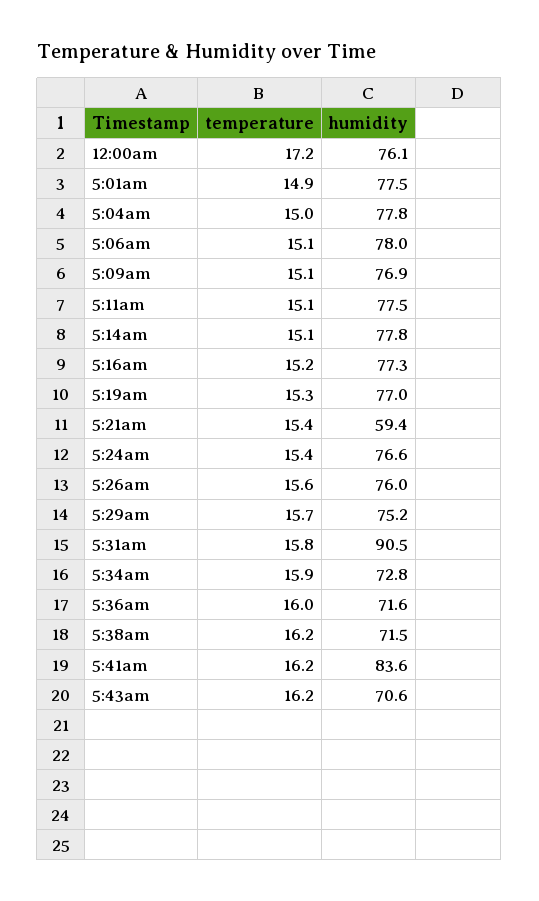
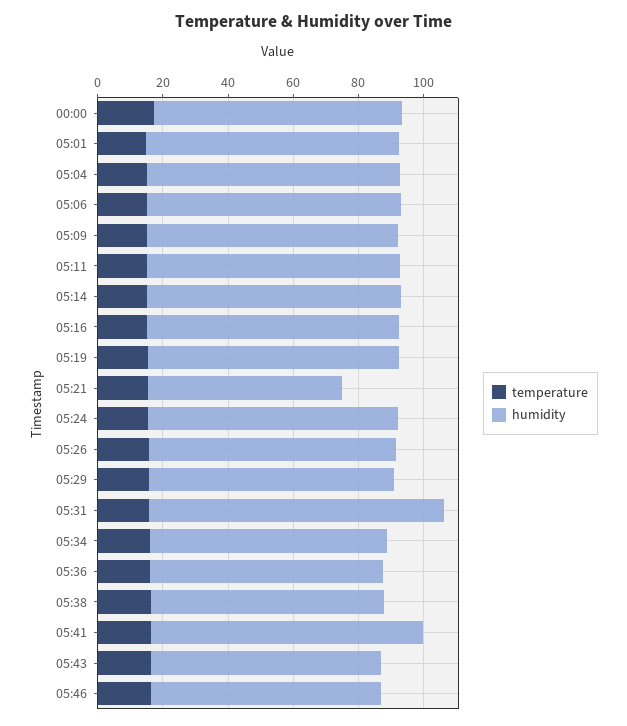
temperature, 05:46: none -> 15
humidity, 05:46: none -> 70

